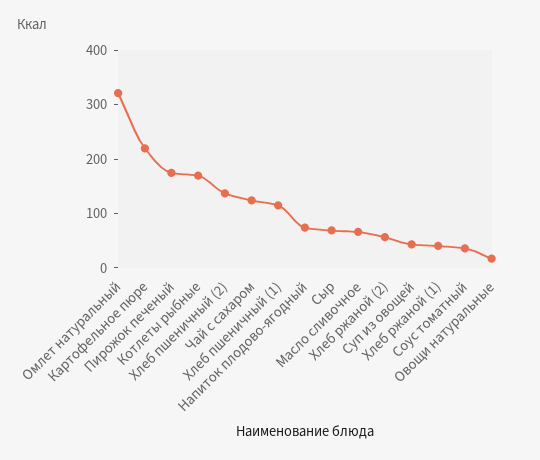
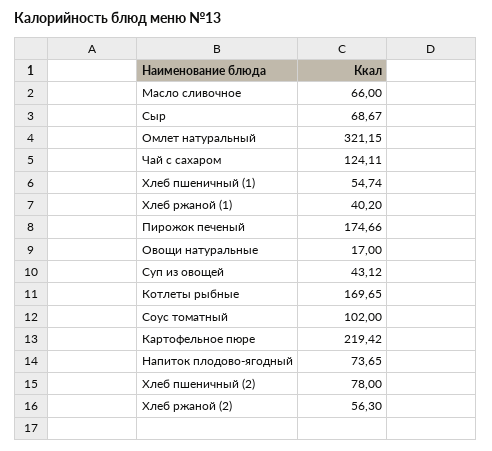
Хлеб пшеничный (2): 140 -> 78
Хлеб пшеничный (1): 120 -> 54.74
Соус томатный: 40 -> 102

